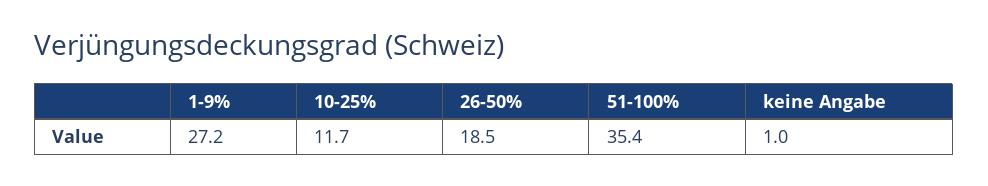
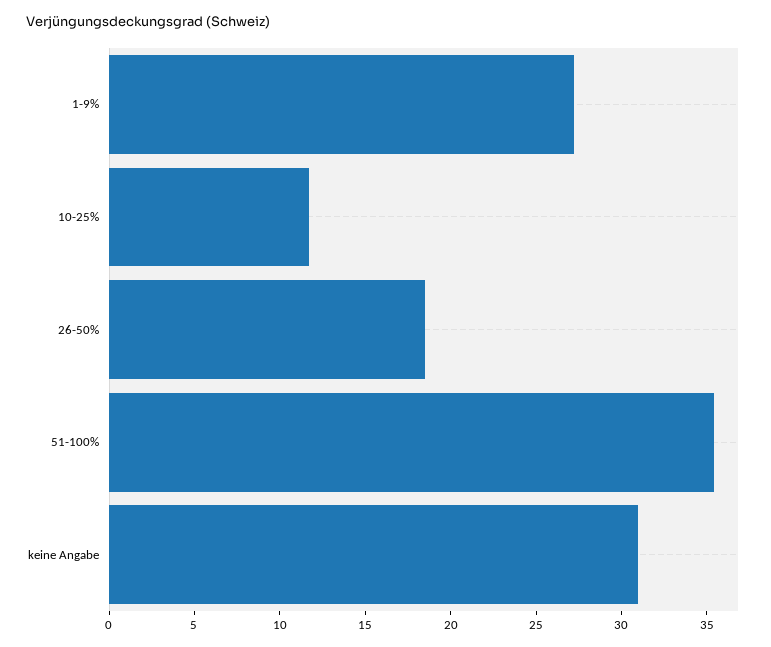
keine Angabe: 1 -> 31

